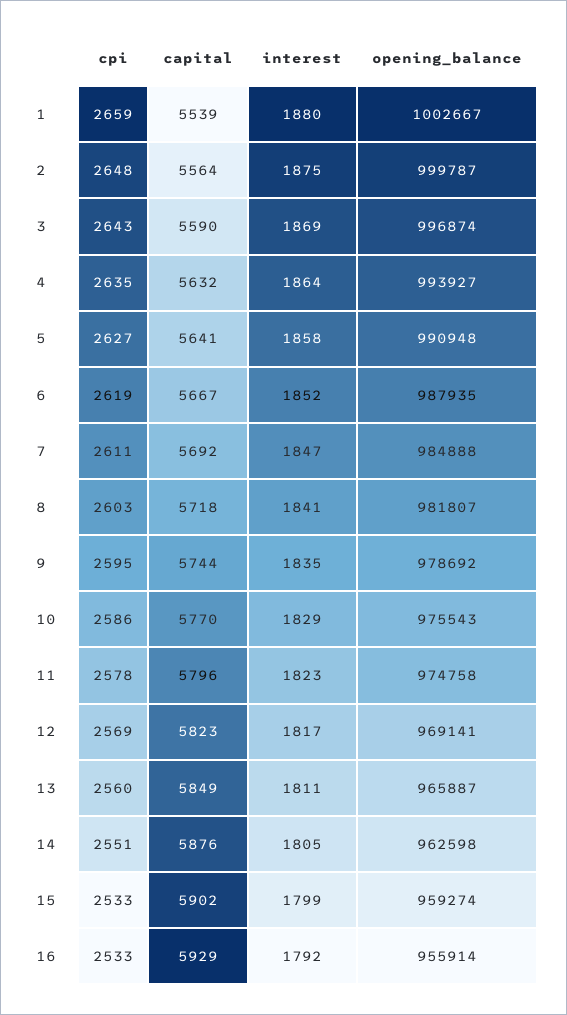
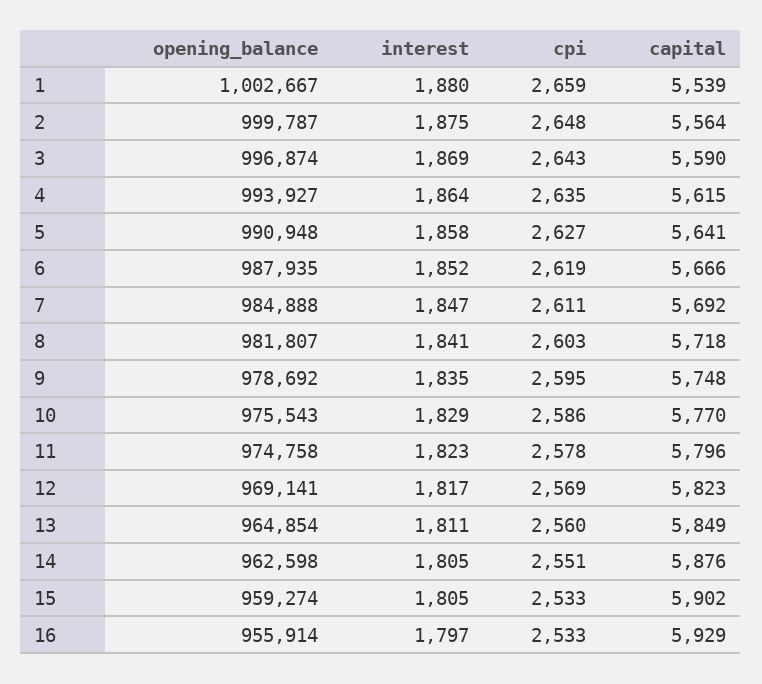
capital, 4: 5632 -> 5615
capital, 6: 5667 -> 5666
capital, 9: 5744 -> 5748
opening_balance, 13: 965887 -> 964854
interest, 15: 1799 -> 1805
interest, 16: 1792 -> 1797

